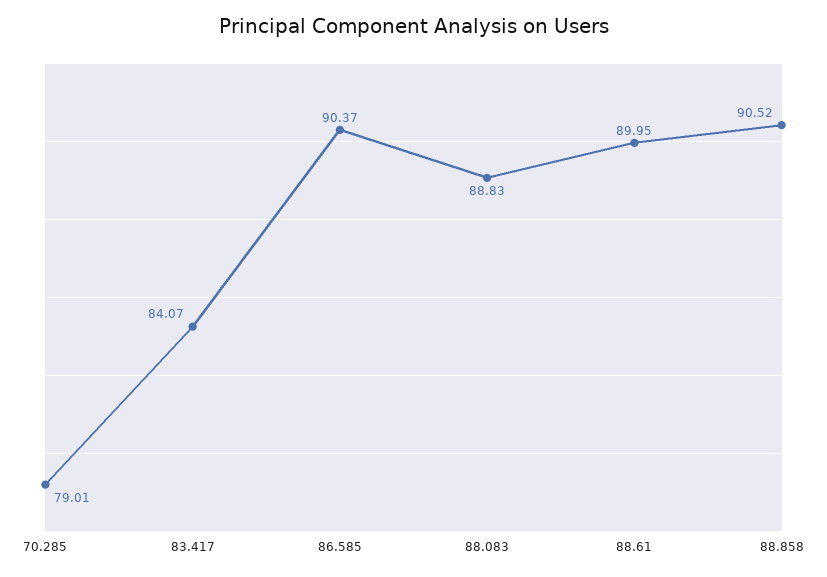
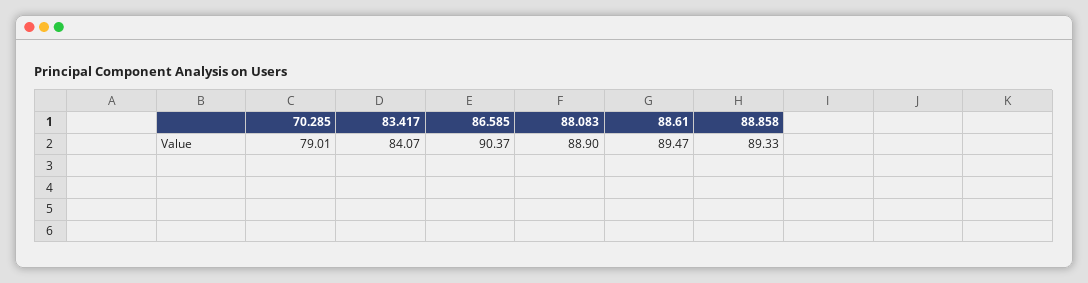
88.083: 88.83 -> 88.9
88.61: 89.95 -> 89.47
88.858: 90.52 -> 89.33

